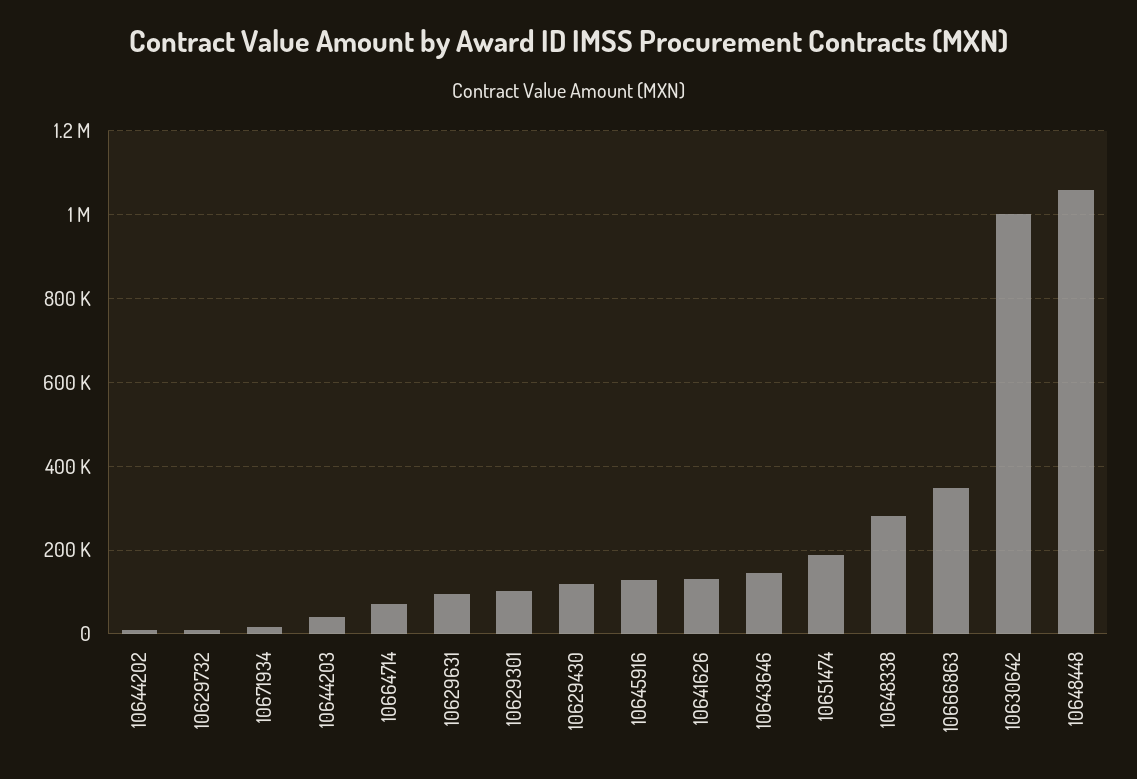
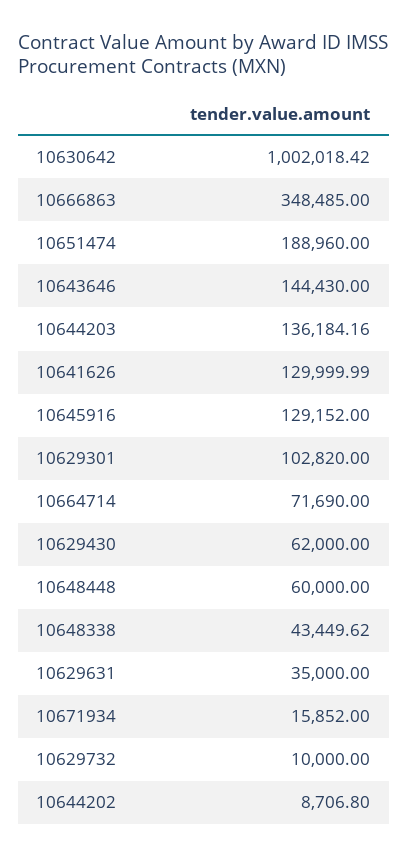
10644203: 40000 -> 136184.16
10629631: 100000 -> 35000
10629430: 120000 -> 62000
10648338: 280000 -> 43449.62
10648448: 1060000 -> 60000

